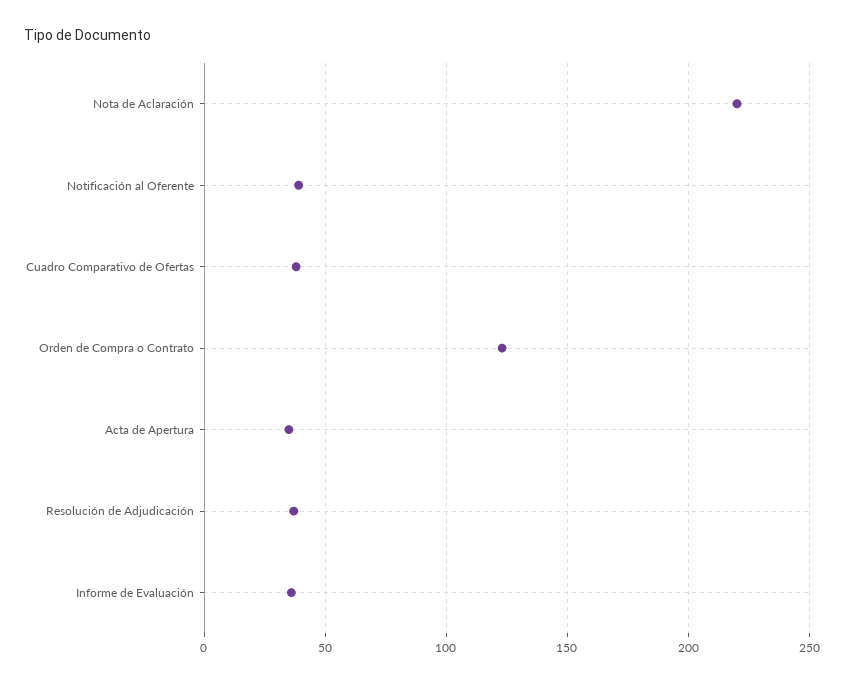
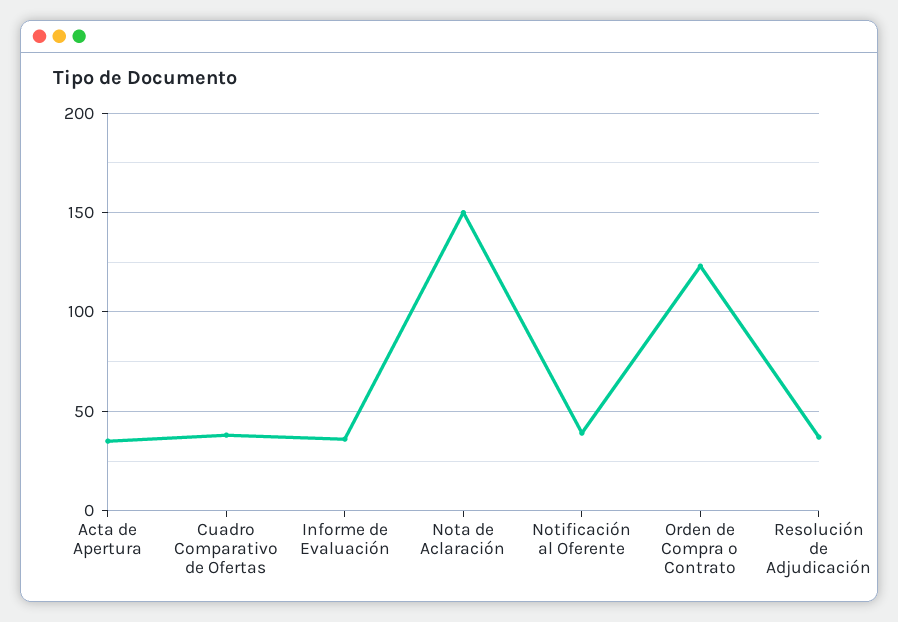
Nota de Aclaración: 220 -> 150

